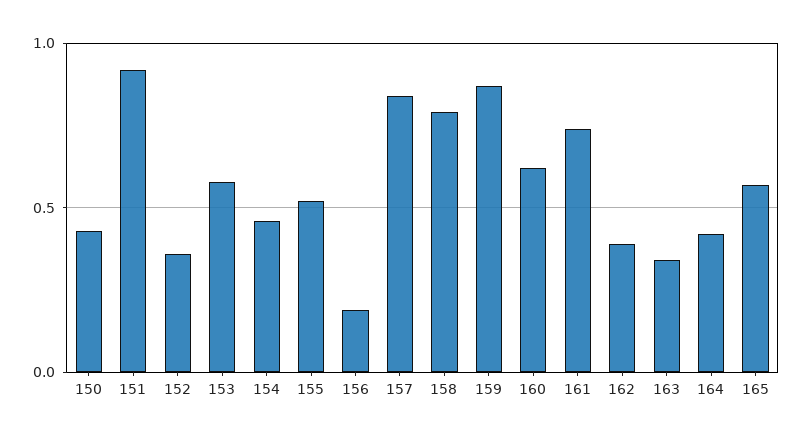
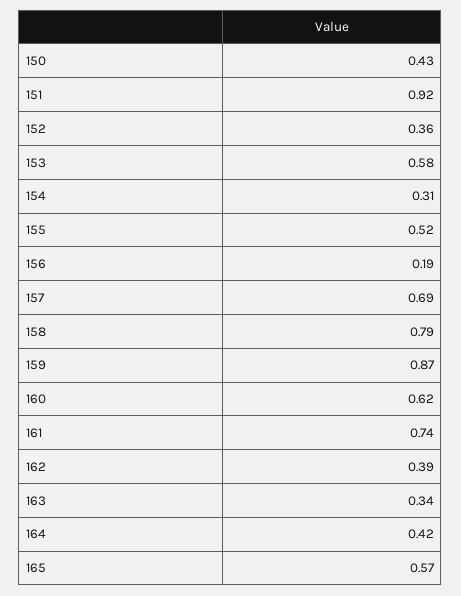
154: 0.45 -> 0.31
157: 0.85 -> 0.69

